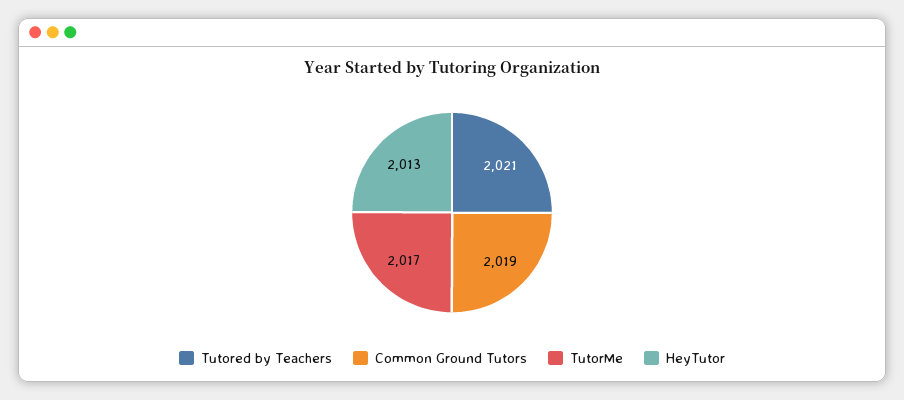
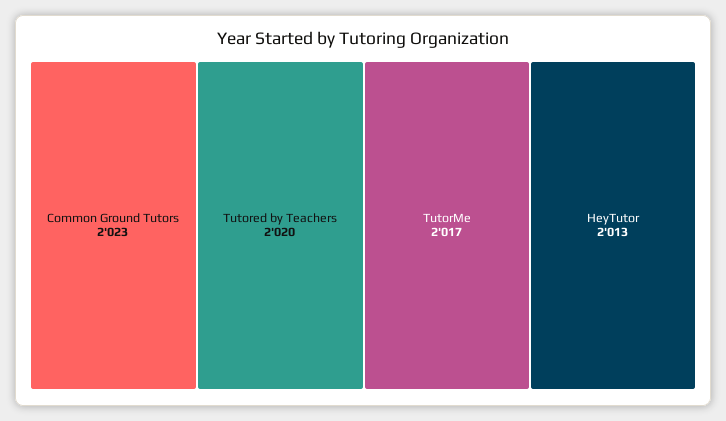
Tutored by Teachers: 2021 -> 2020
Common Ground Tutors: 2019 -> 2023

